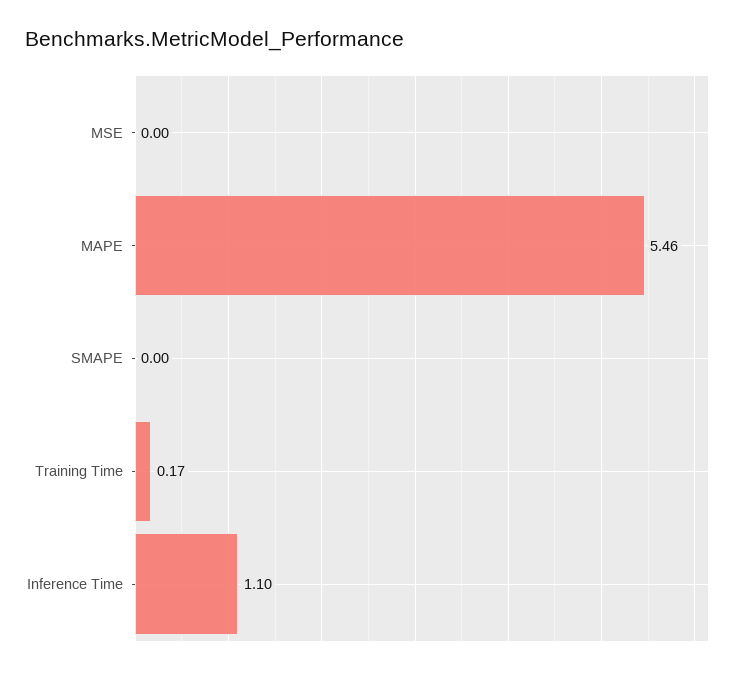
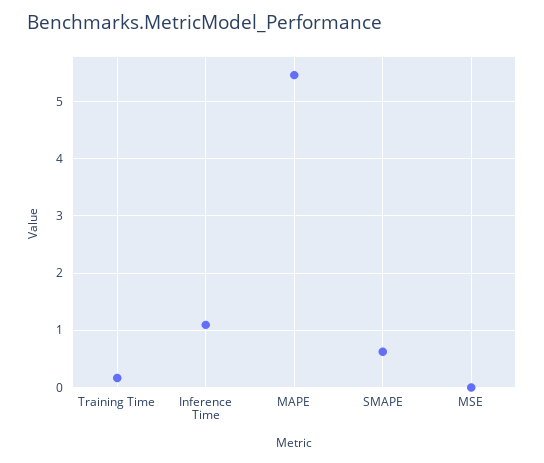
SMAPE: 0 -> 0.6

